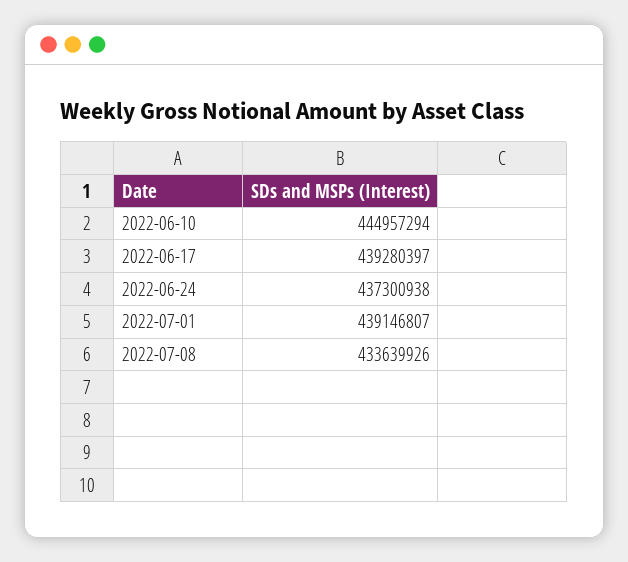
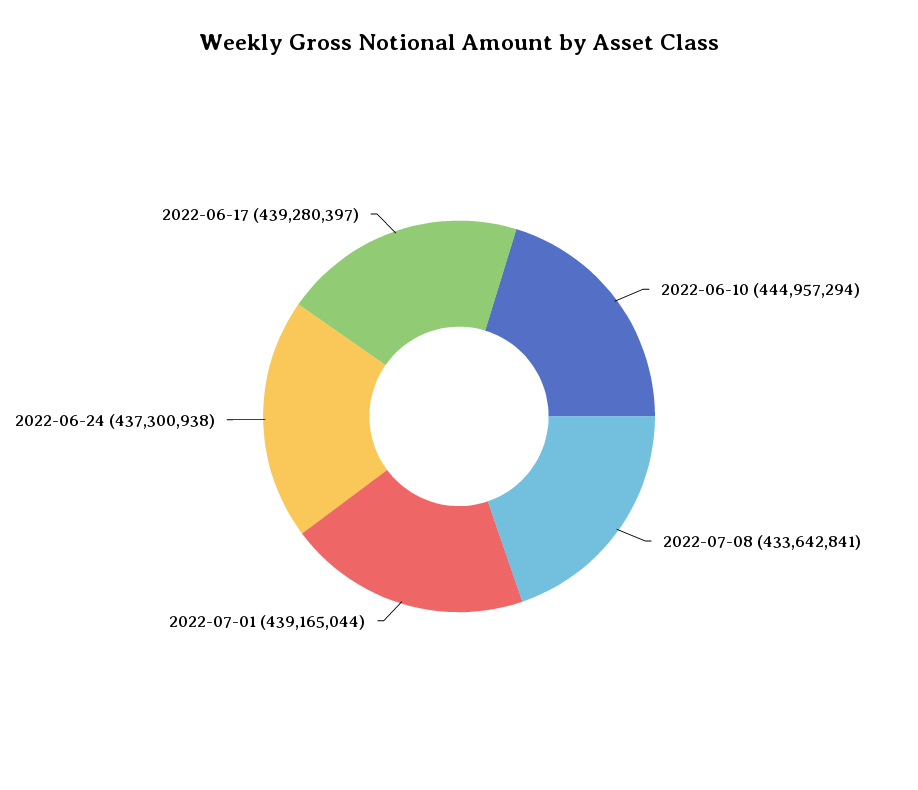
2022-07-01: 439146807 -> 439165044
2022-07-08: 433639926 -> 433642841

